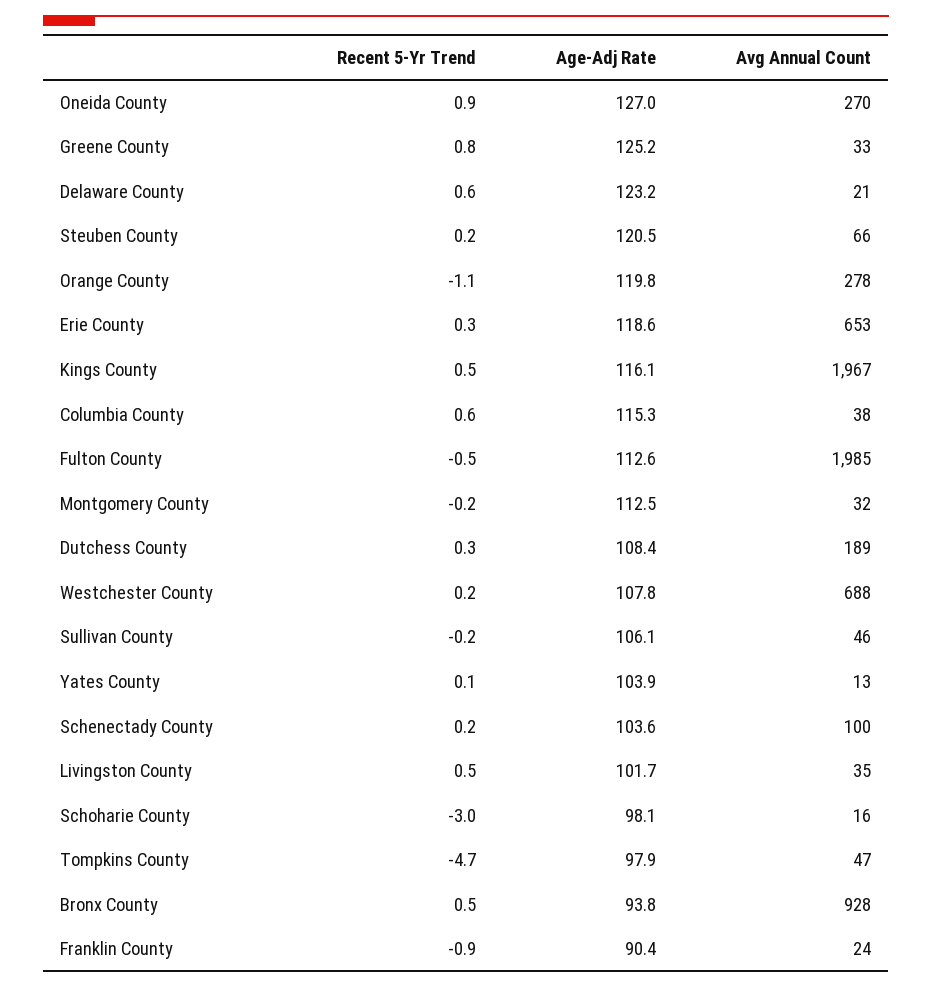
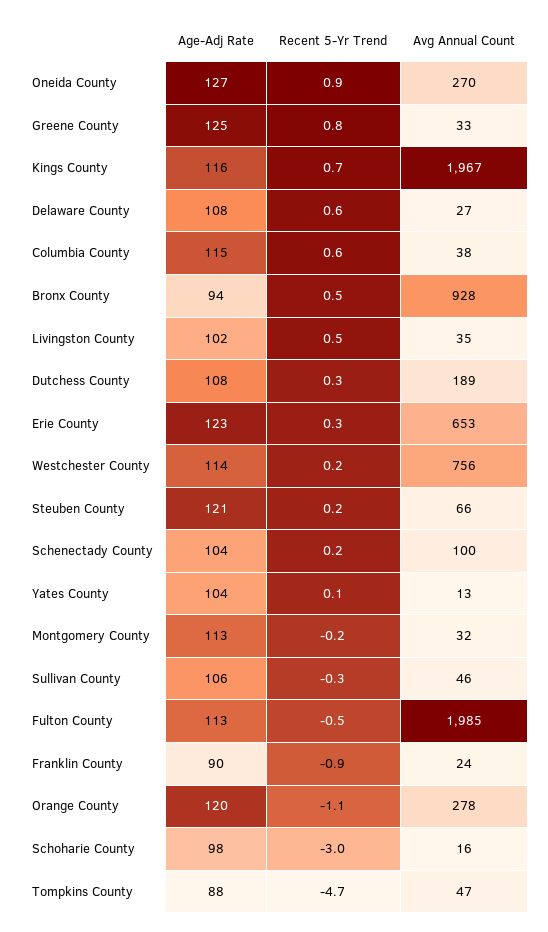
Age-Adj Rate, Delaware County: 123.2 -> 108
Avg Annual Count, Delaware County: 21 -> 27
Age-Adj Rate, Erie County: 118.6 -> 123
Recent 5-Yr Trend, Kings County: 0.5 -> 0.7
Age-Adj Rate, Westchester County: 107.8 -> 114
Avg Annual Count, Westchester County: 688 -> 756
Recent 5-Yr Trend, Sullivan County: -0.2 -> -0.3
Age-Adj Rate, Tompkins County: 97.9 -> 88

